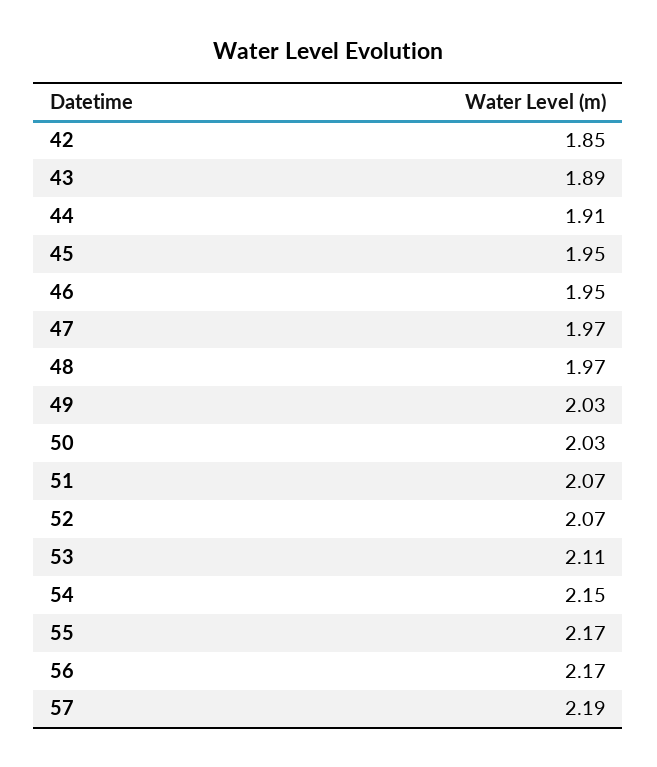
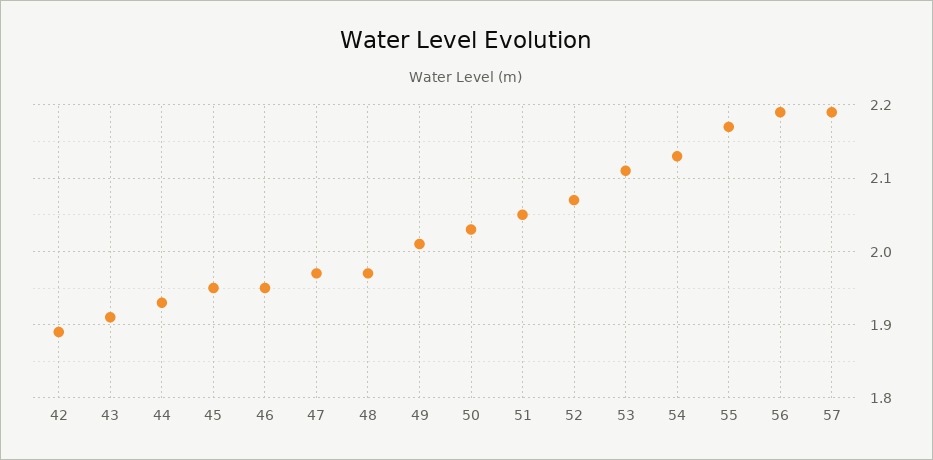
42: 1.85 -> 1.89
43: 1.89 -> 1.91
44: 1.91 -> 1.93
49: 2.03 -> 2.01
51: 2.07 -> 2.05
54: 2.15 -> 2.13
56: 2.17 -> 2.19

